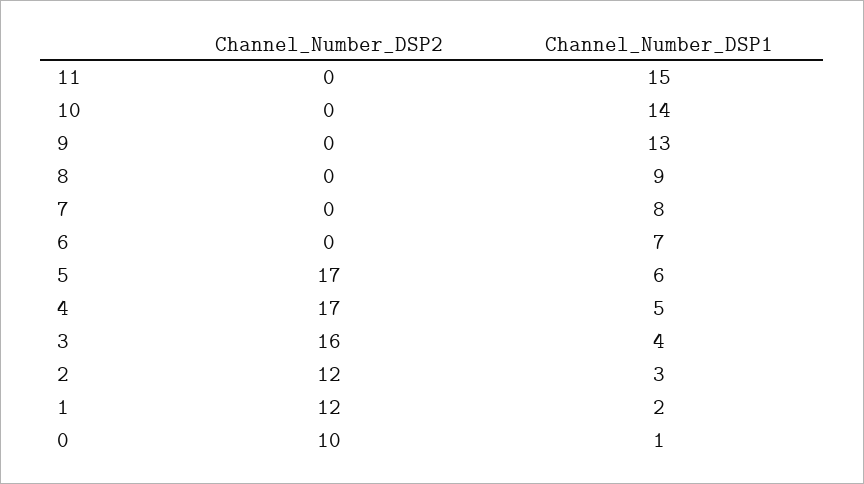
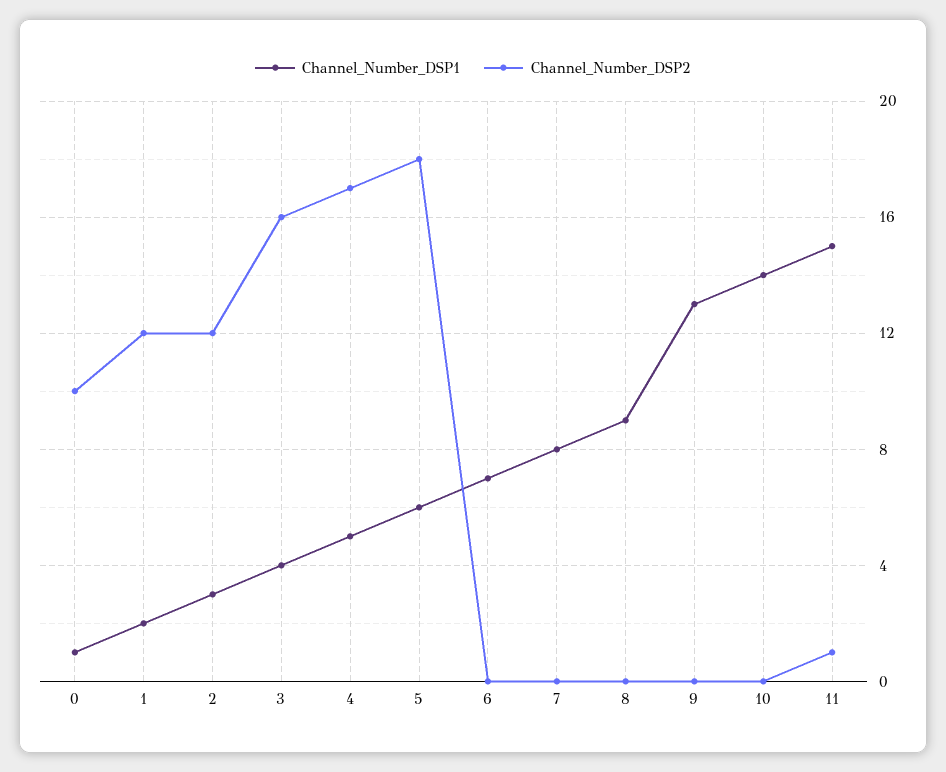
Channel_Number_DSP2, 11: 0 -> 1
Channel_Number_DSP2, 5: 17 -> 18

